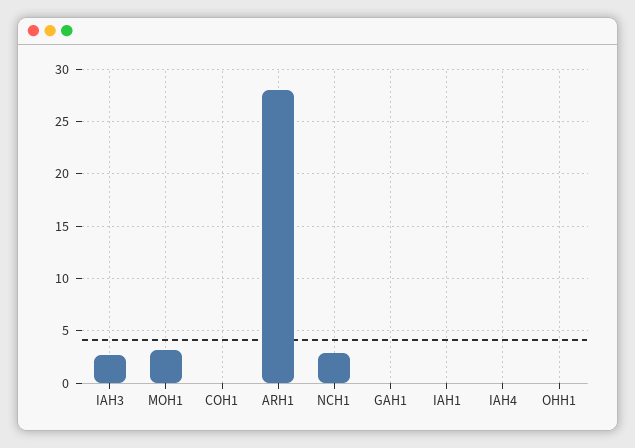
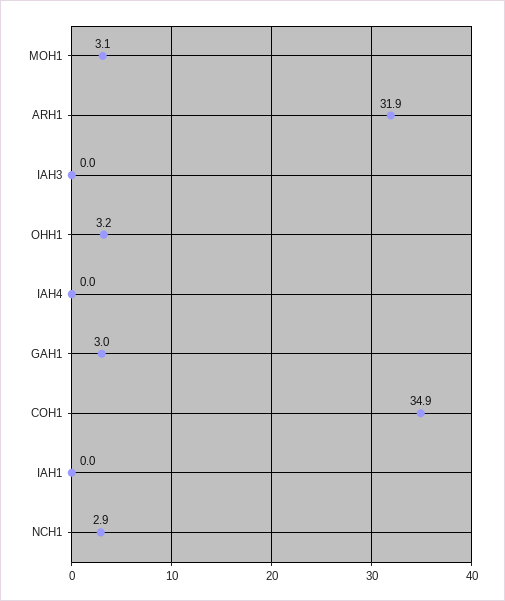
IAH3: 3 -> 0
COH1: 0 -> 34.9
ARH1: 28 -> 31.9
GAH1: 0 -> 3
OHH1: 0 -> 3.2

